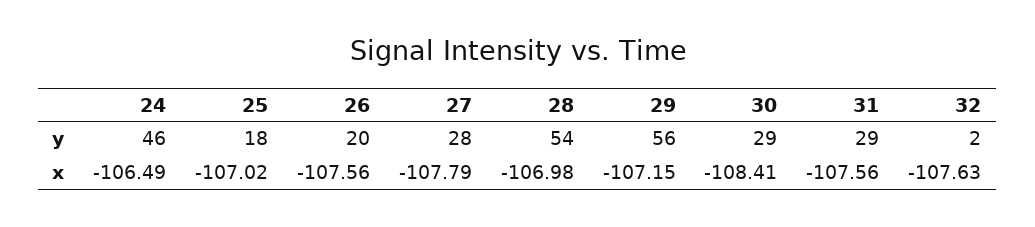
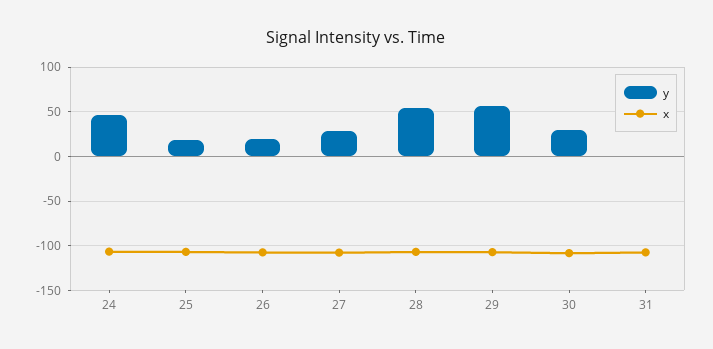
y, 31: 29 -> 0
y, 32: 2 -> none
x, 32: -107.63 -> none

